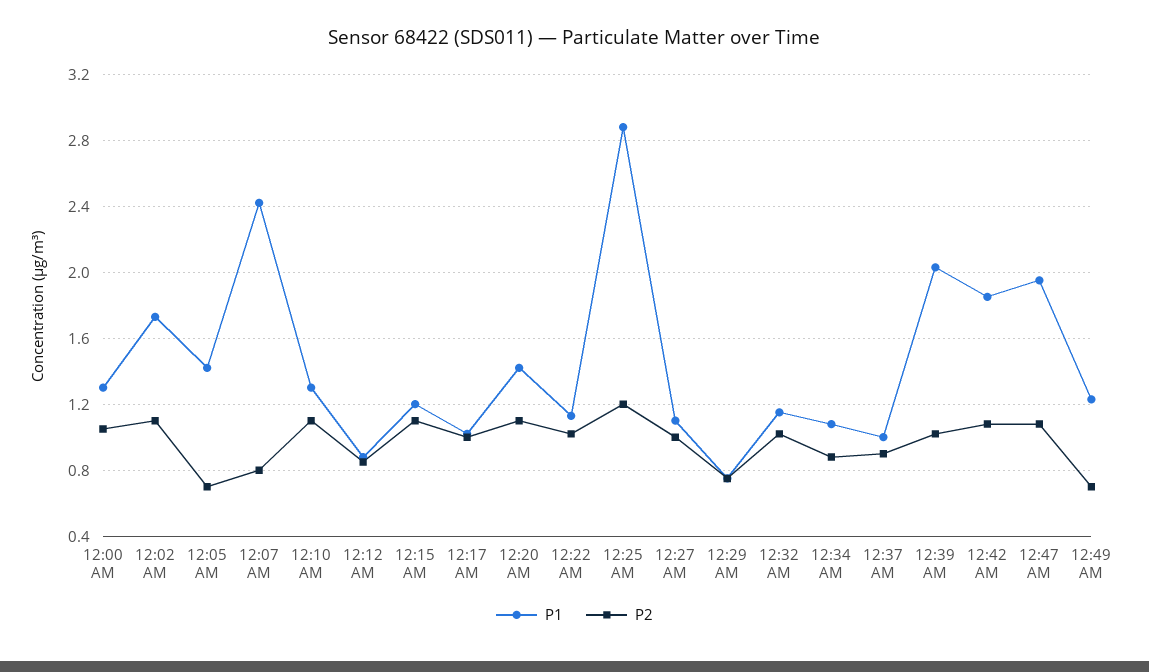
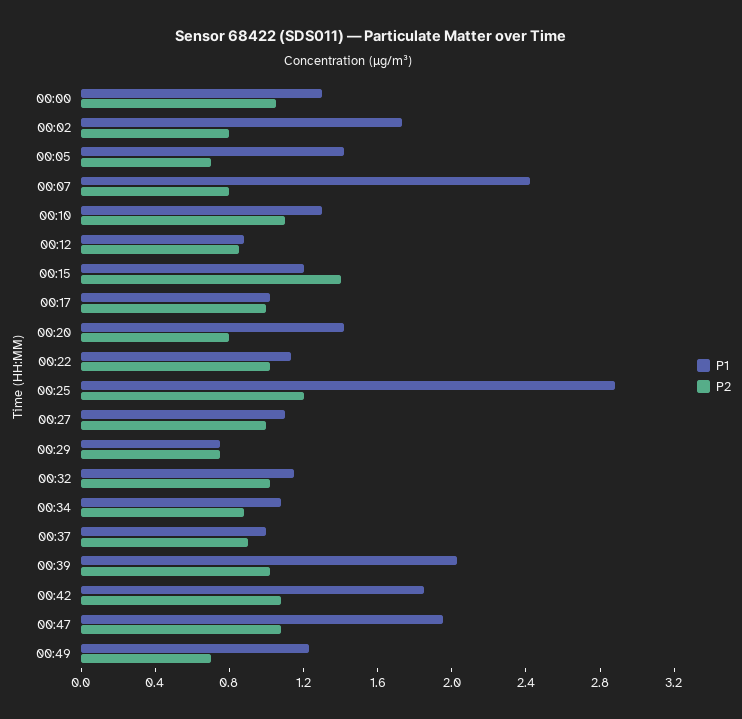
P2, 12:02 AM: 1.1 -> 0.8
P2, 12:15 AM: 1.1 -> 1.4
P2, 12:20 AM: 1.1 -> 0.8

